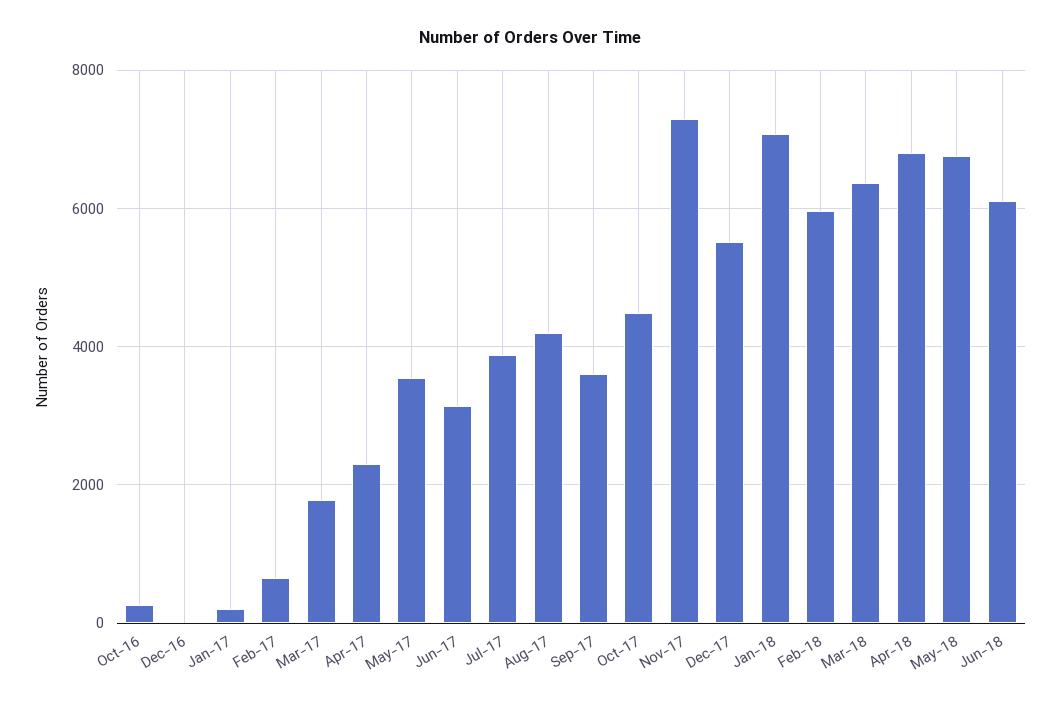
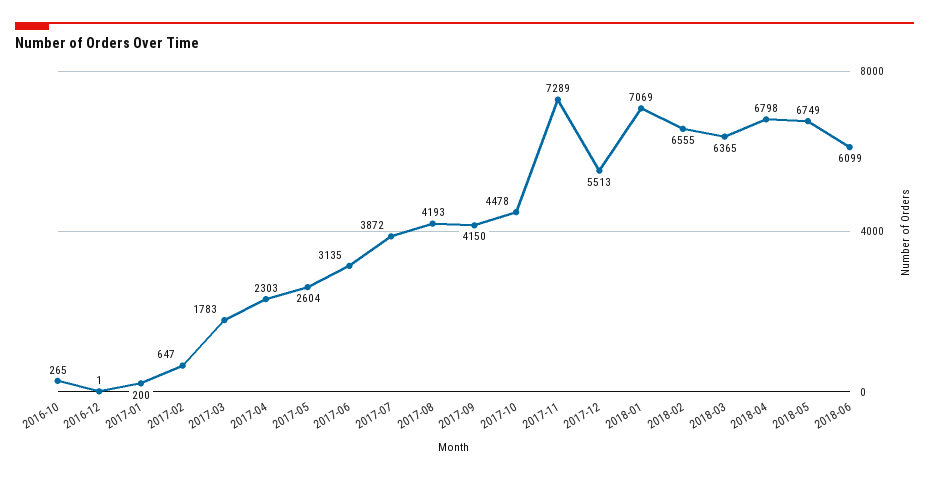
May-17: 3600 -> 2604
Sep-17: 3600 -> 4150
Feb-18: 6000 -> 6555

